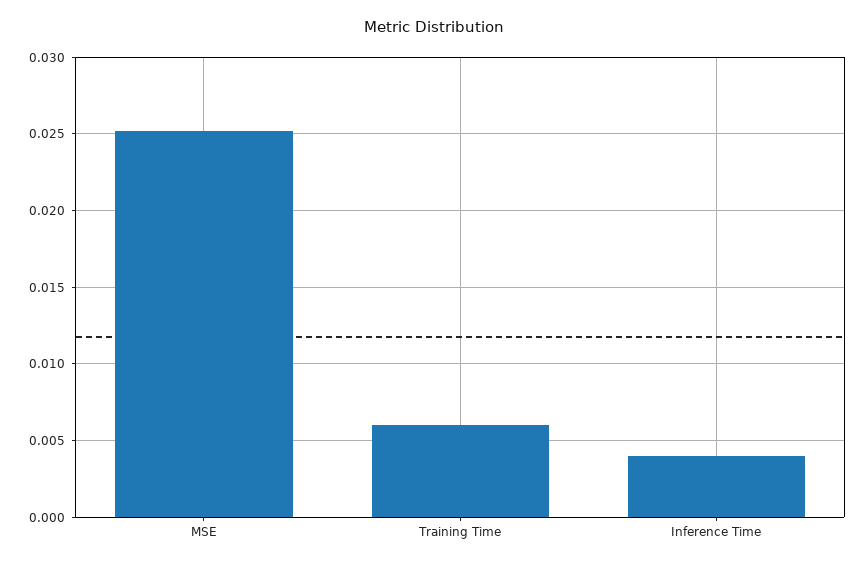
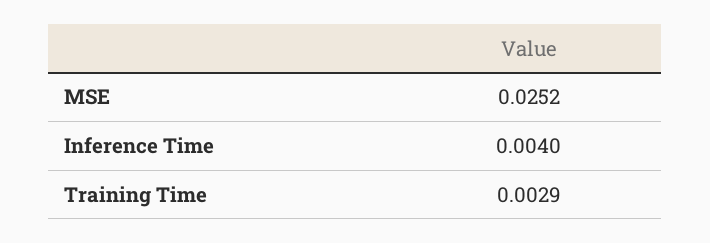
Training Time: 0.006 -> 0.0029

